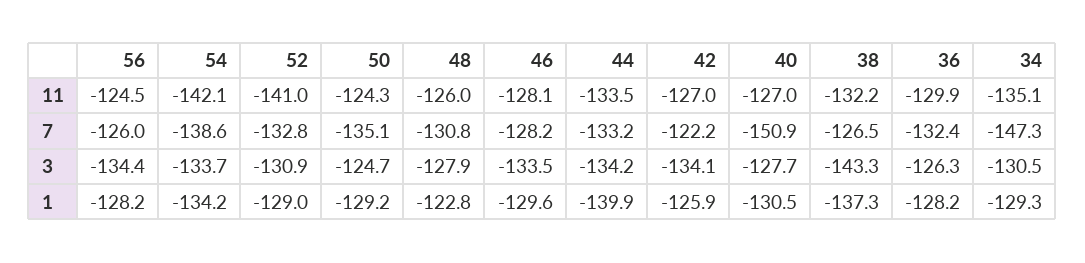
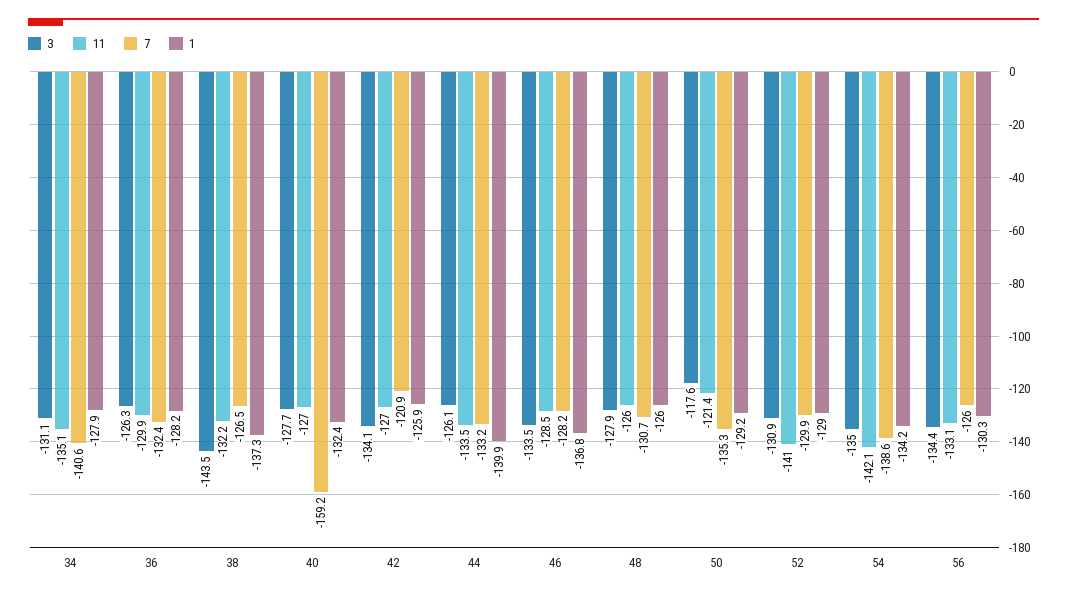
11, 56: -124.5 -> -133.1
11, 50: -124.3 -> -121.4
11, 46: -128.1 -> -128.5
7, 52: -132.8 -> -129.9
7, 50: -135.1 -> -135.3
7, 48: -130.8 -> -130.7
7, 42: -122.2 -> -120.9
7, 40: -150.9 -> -159.2
7, 34: -147.3 -> -140.6
3, 54: -133.7 -> -135
3, 50: -124.7 -> -117.6
3, 44: -134.2 -> -126.1
3, 38: -143.3 -> -143.5
3, 34: -130.5 -> -131.1
1, 56: -128.2 -> -130.3
1, 48: -122.8 -> -126
1, 46: -129.6 -> -136.8
1, 40: -130.5 -> -132.4
1, 34: -129.3 -> -127.9

